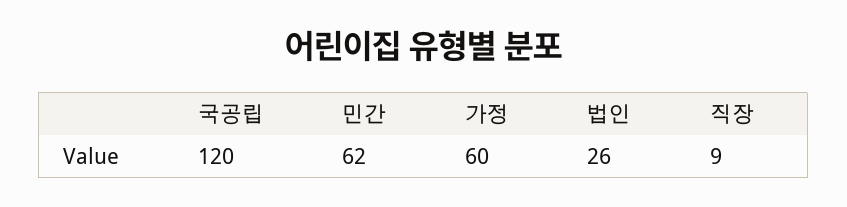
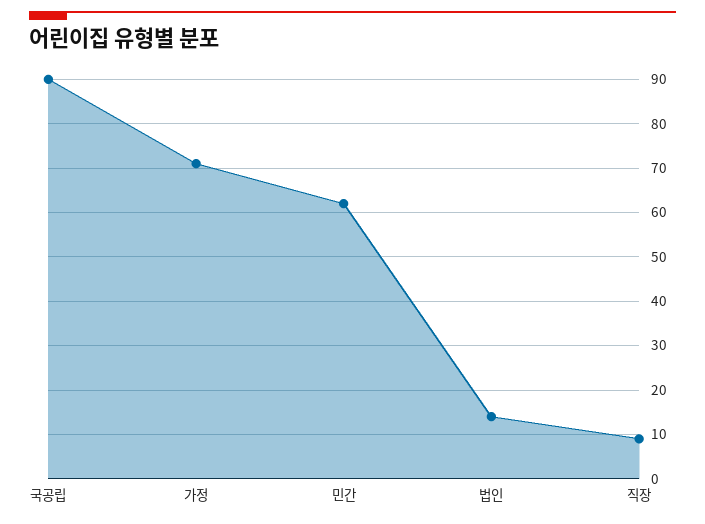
국공립: 120 -> 90
가정: 60 -> 70
법인: 26 -> 15

